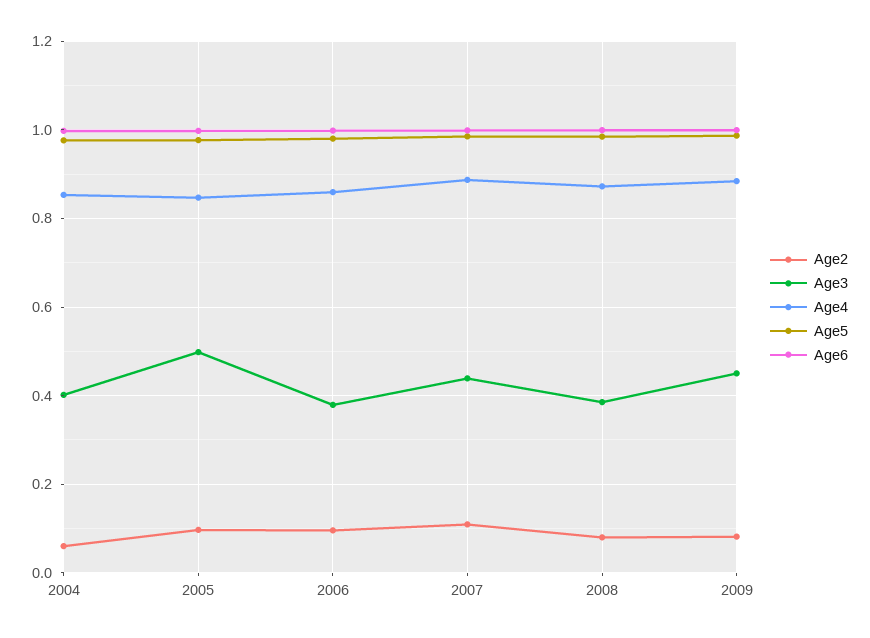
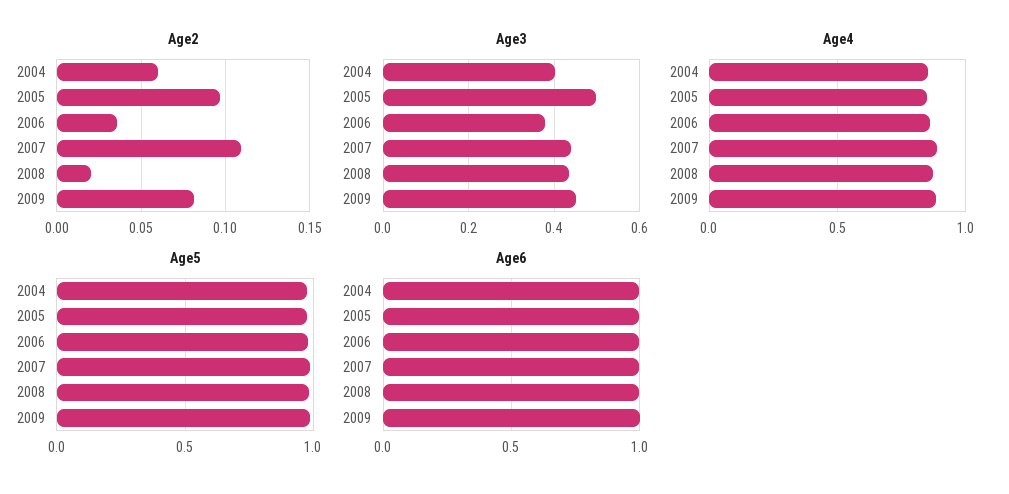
Age2, 2006: 0.1 -> 0.035
Age2, 2008: 0.08 -> 0.02
Age3, 2008: 0.38 -> 0.44

